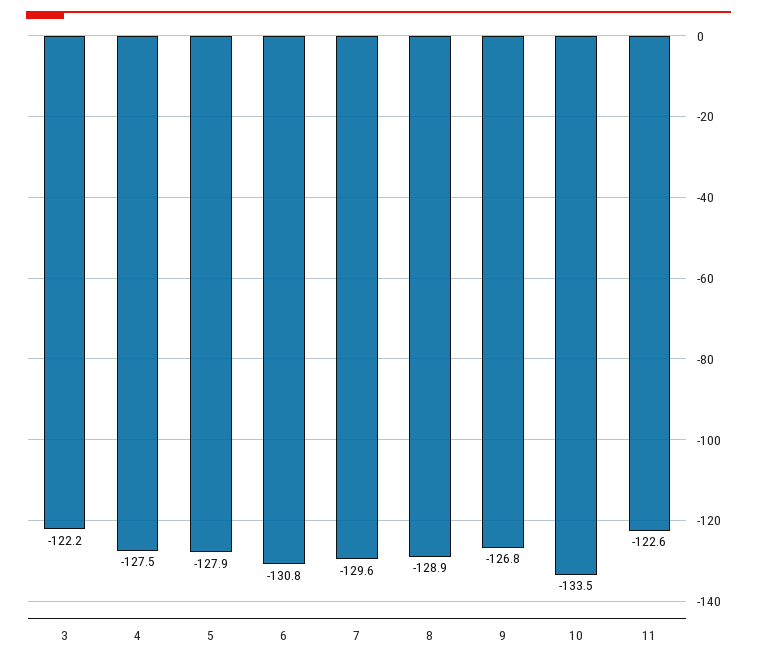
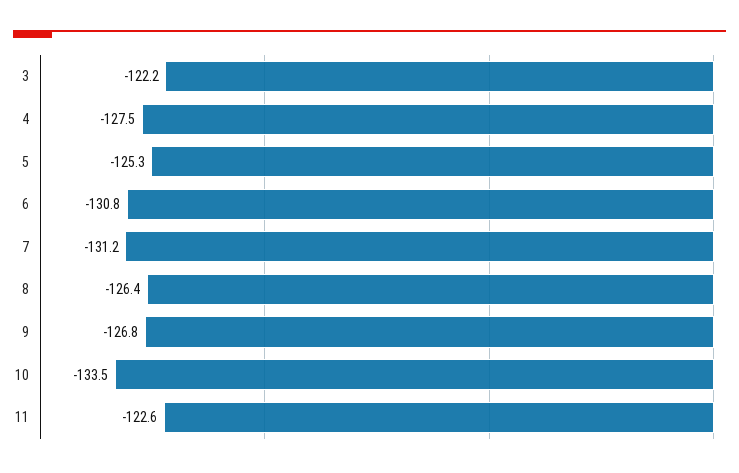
5: -127.9 -> -125.3
7: -129.6 -> -131.2
8: -128.9 -> -126.4

